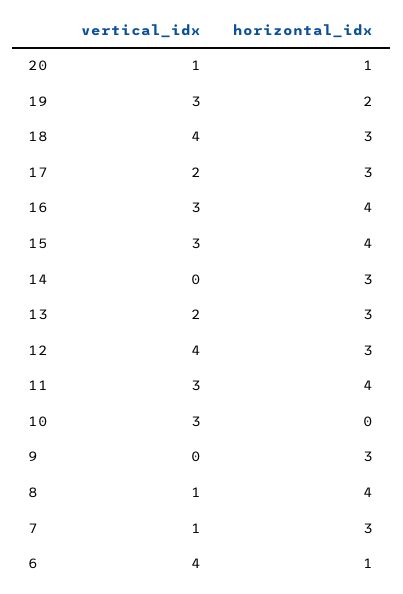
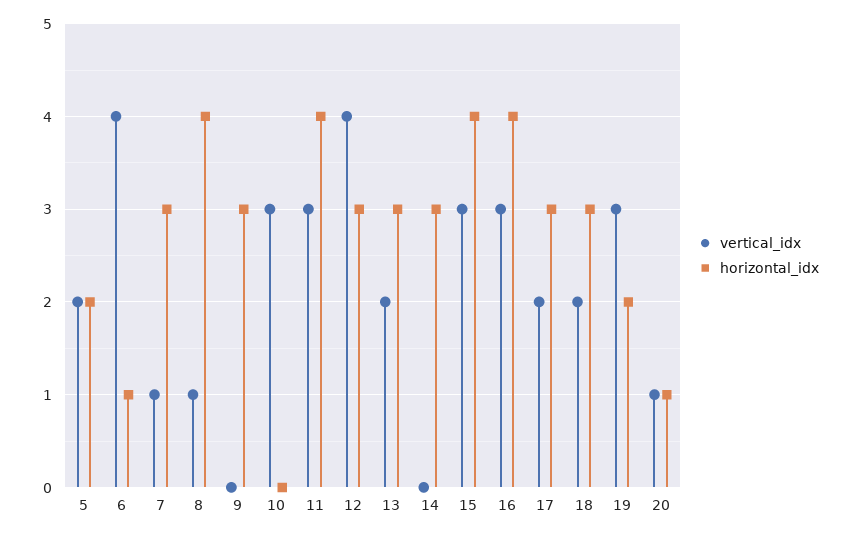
vertical_idx, 18: 4 -> 2
vertical_idx, 5: none -> 2
horizontal_idx, 5: none -> 2

